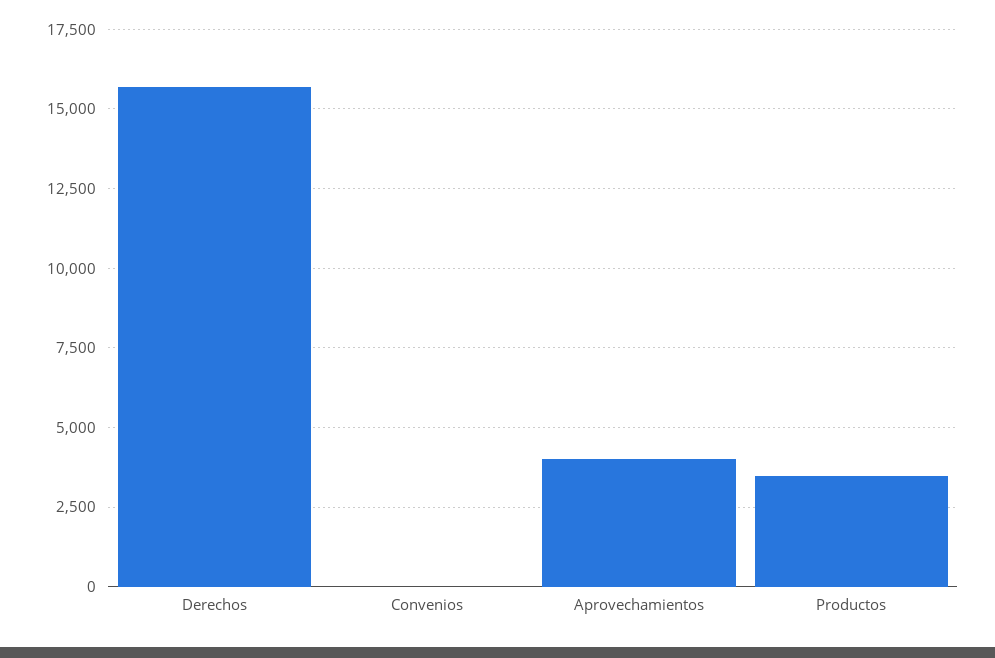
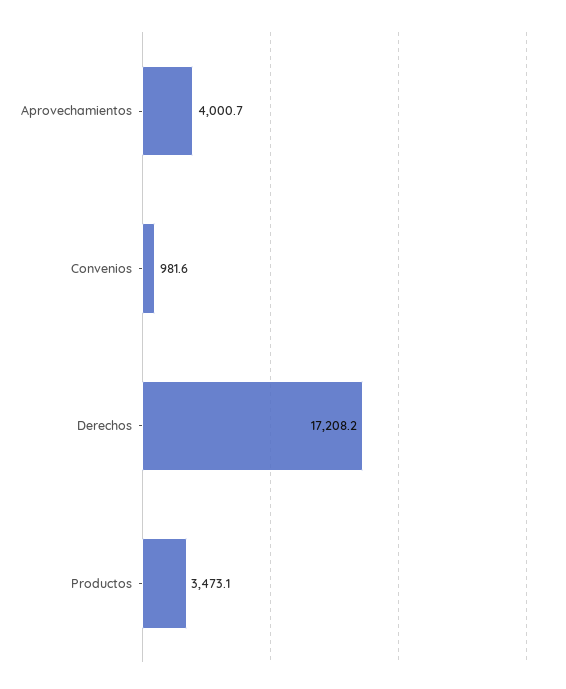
Derechos: 15750 -> 17208.2
Convenios: 0 -> 981.6

